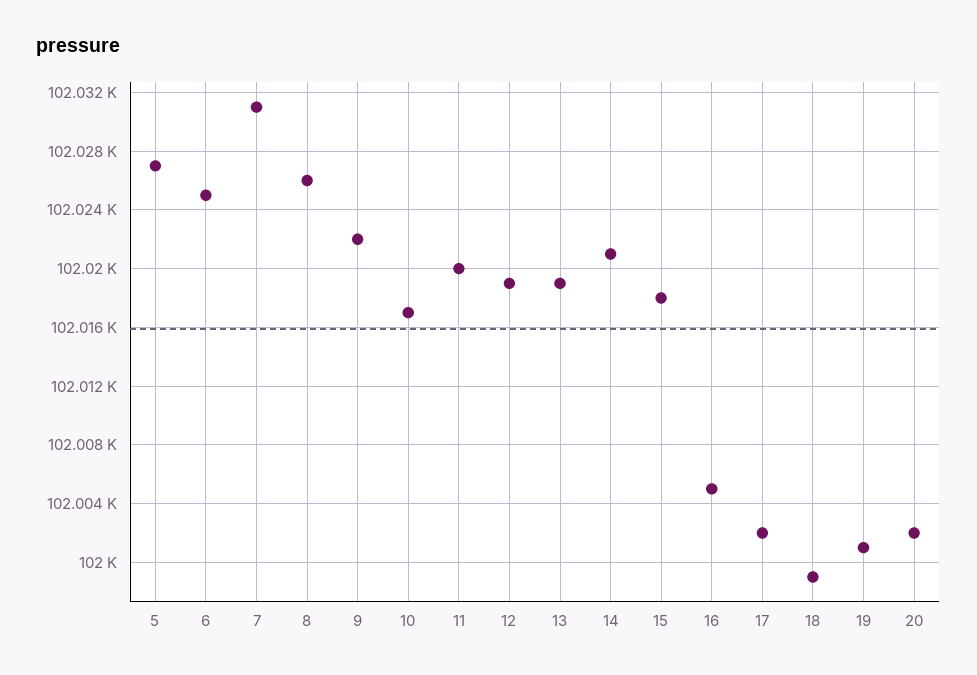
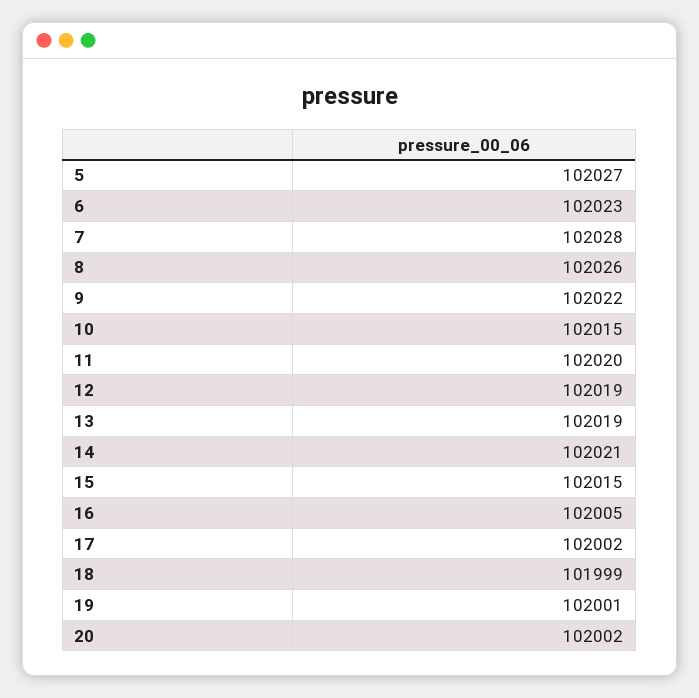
6: 102025 -> 102023
7: 102031 -> 102028
10: 102017 -> 102015
15: 102018 -> 102015

